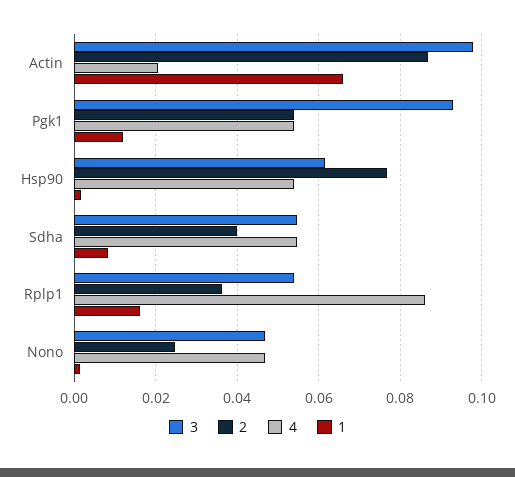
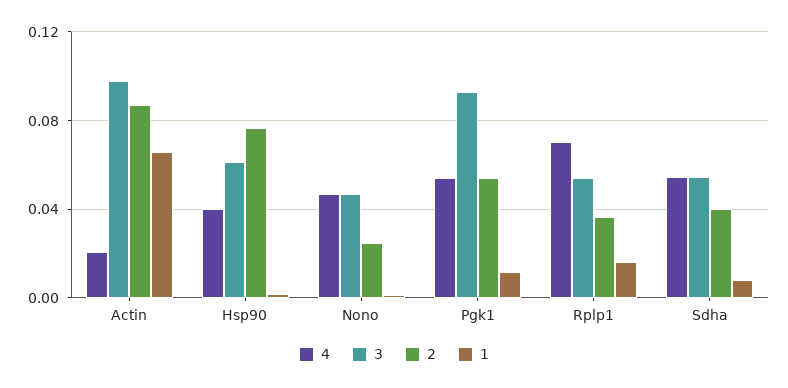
4, Hsp90: 0.054 -> 0.04
4, Rplp1: 0.086 -> 0.07

